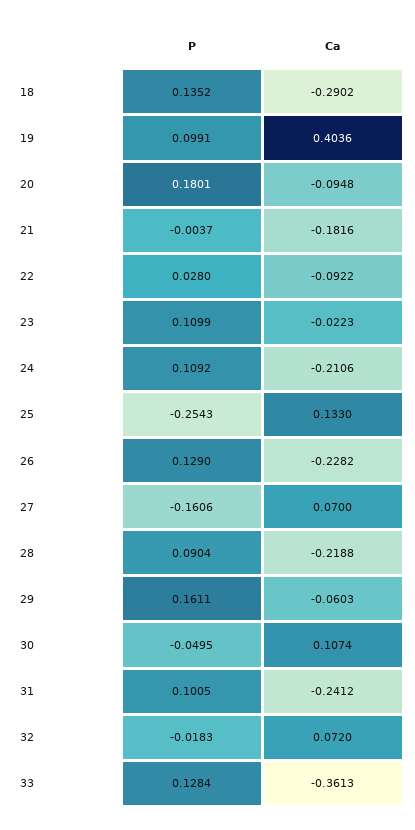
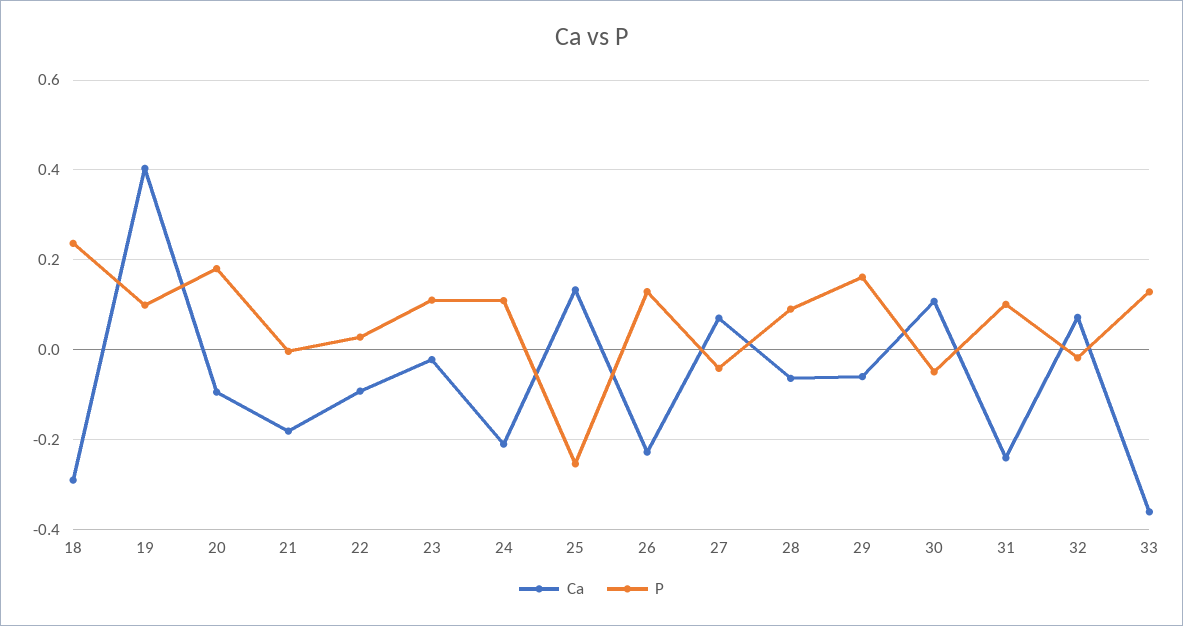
P, 18: 0.1352 -> 0.24
P, 27: -0.1606 -> -0.04
Ca, 28: -0.2188 -> -0.06

